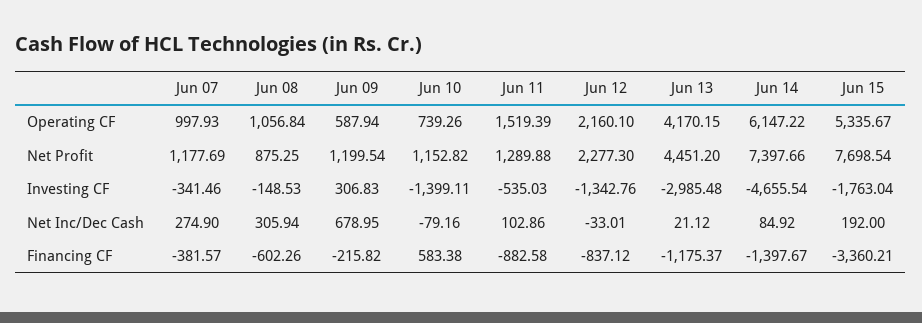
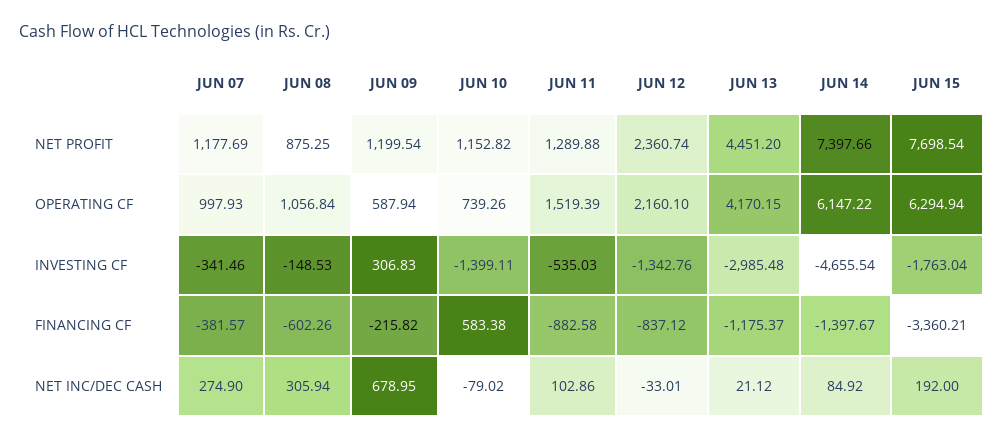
Jun 15, Operating CF: 5335.67 -> 6294.94
Jun 12, Net Profit: 2277.3 -> 2360.74
Jun 10, Net Inc/Dec Cash: -79.16 -> -79.02

